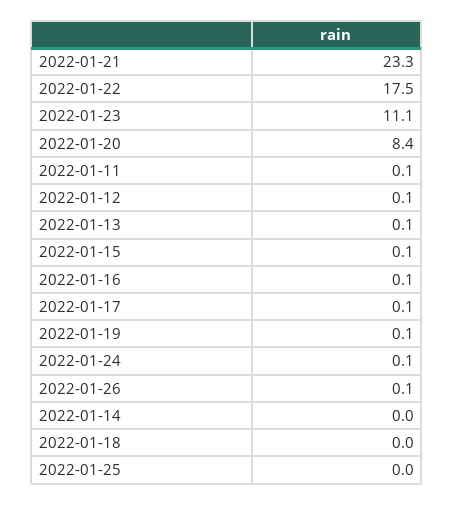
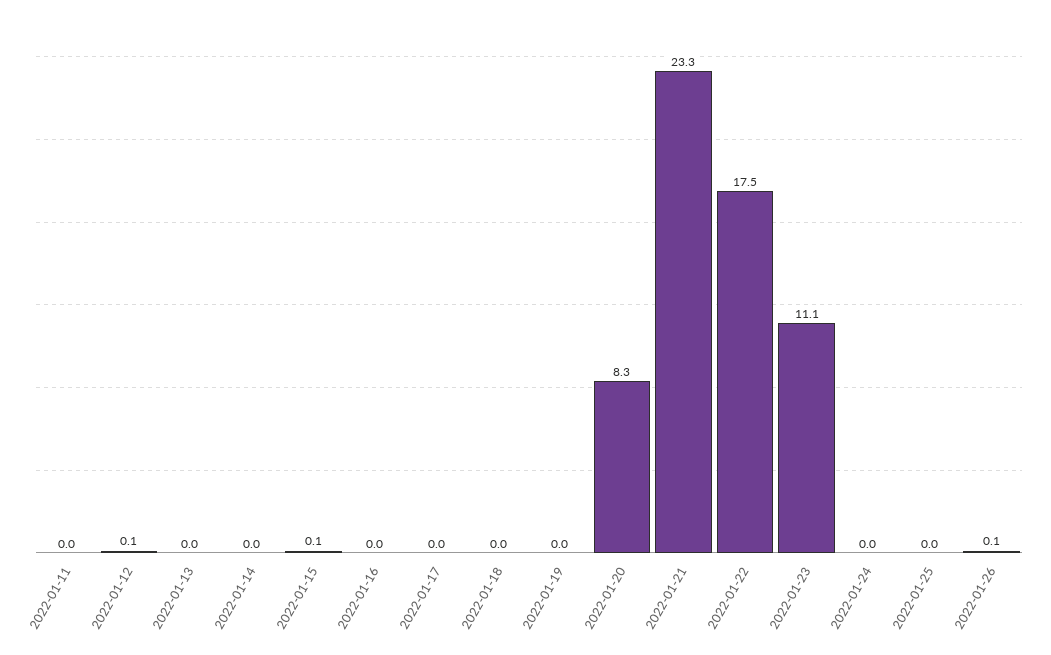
2022-01-20: 8.4 -> 8.3
2022-01-11: 0.1 -> 0
2022-01-13: 0.1 -> 0
2022-01-16: 0.1 -> 0
2022-01-17: 0.1 -> 0
2022-01-19: 0.1 -> 0
2022-01-24: 0.1 -> 0

